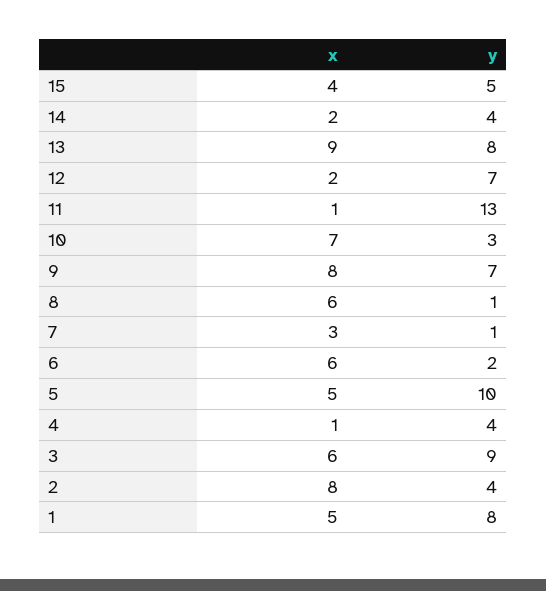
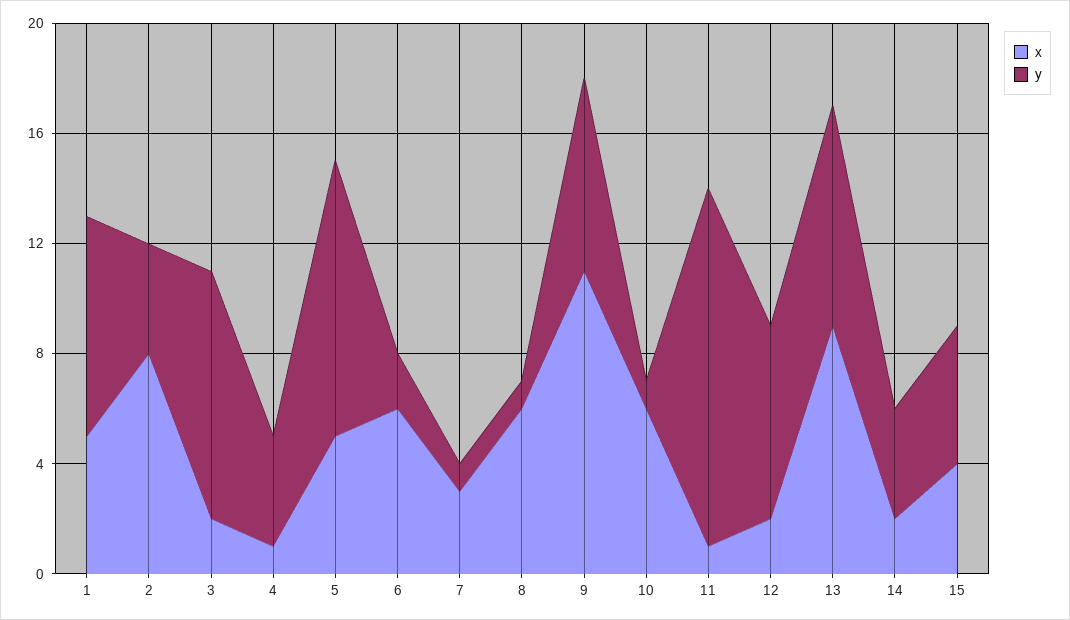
x, 10: 7 -> 6
y, 10: 3 -> 1
x, 9: 8 -> 11
x, 3: 6 -> 2

